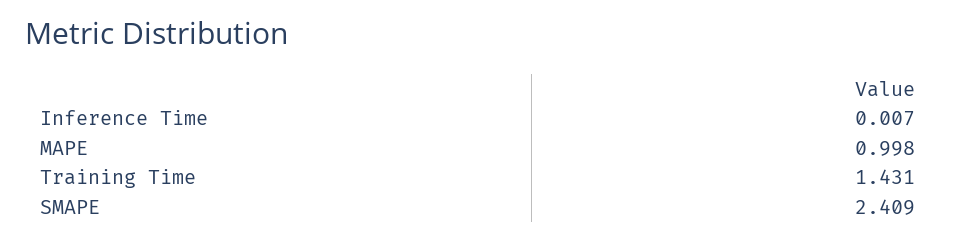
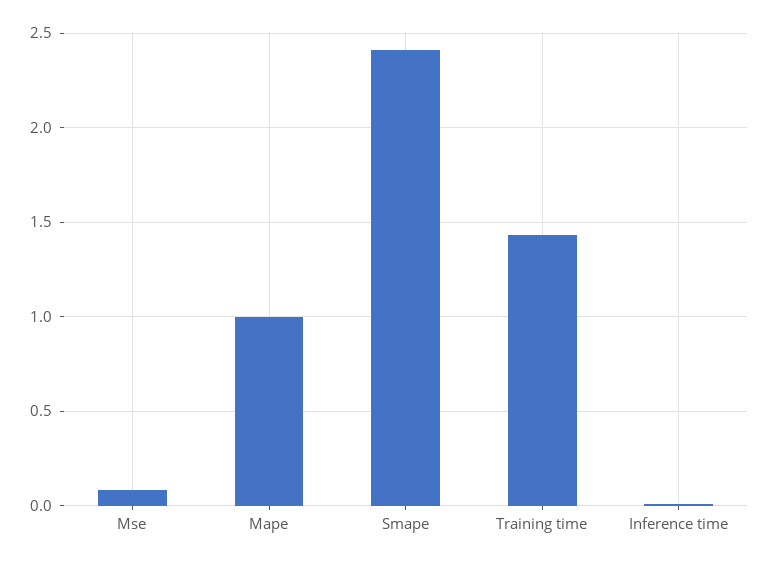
Mse: none -> 0.1

